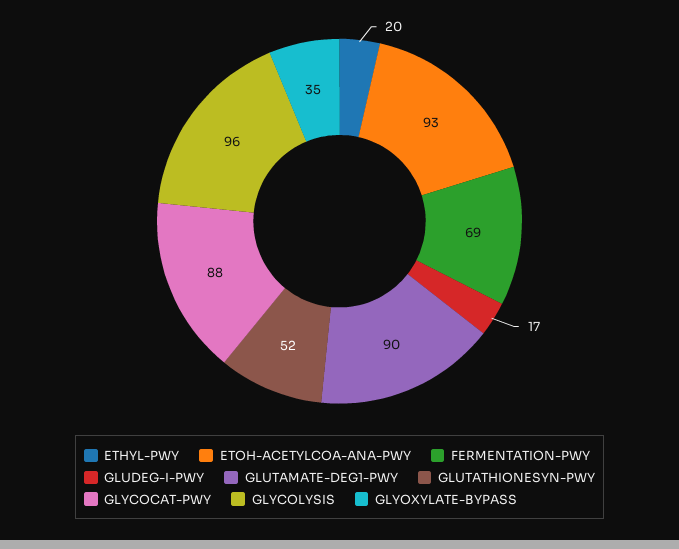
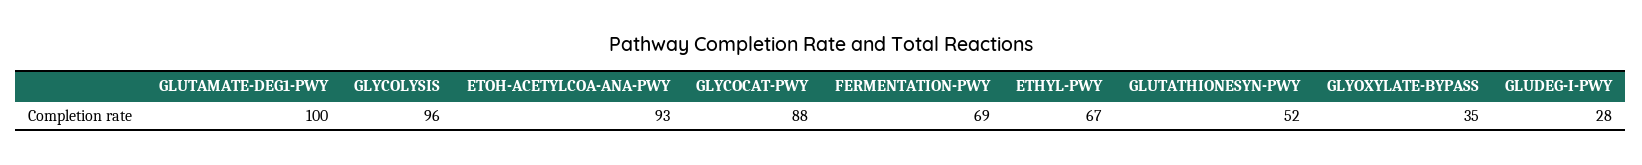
ETHYL-PWY: 20 -> 67
GLUDEG-I-PWY: 17 -> 28
GLUTAMATE-DEG1-PWY: 90 -> 100

